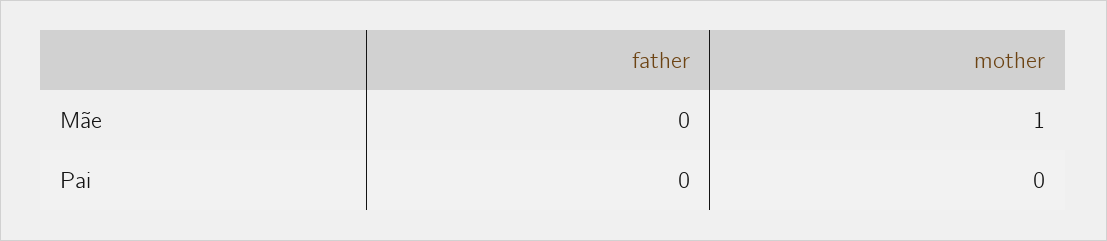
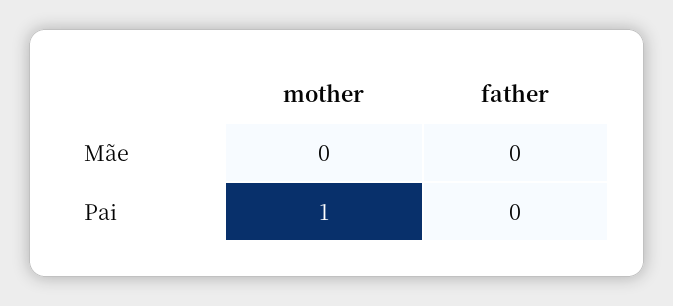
mother, Mãe: 1 -> 0
mother, Pai: 0 -> 1

